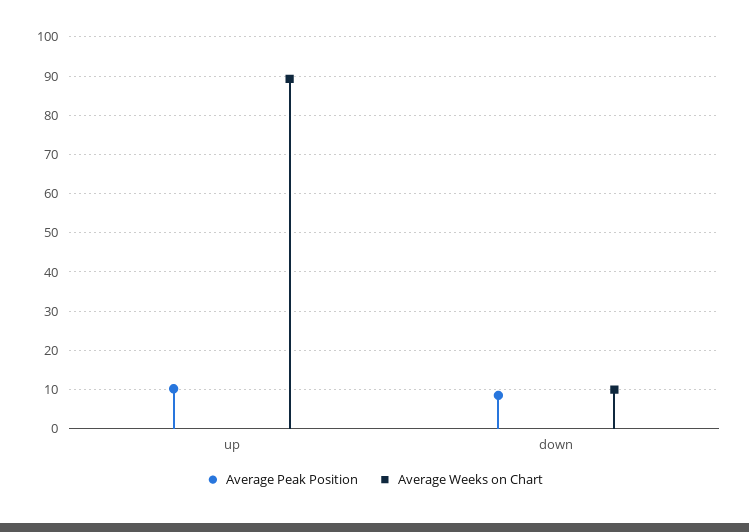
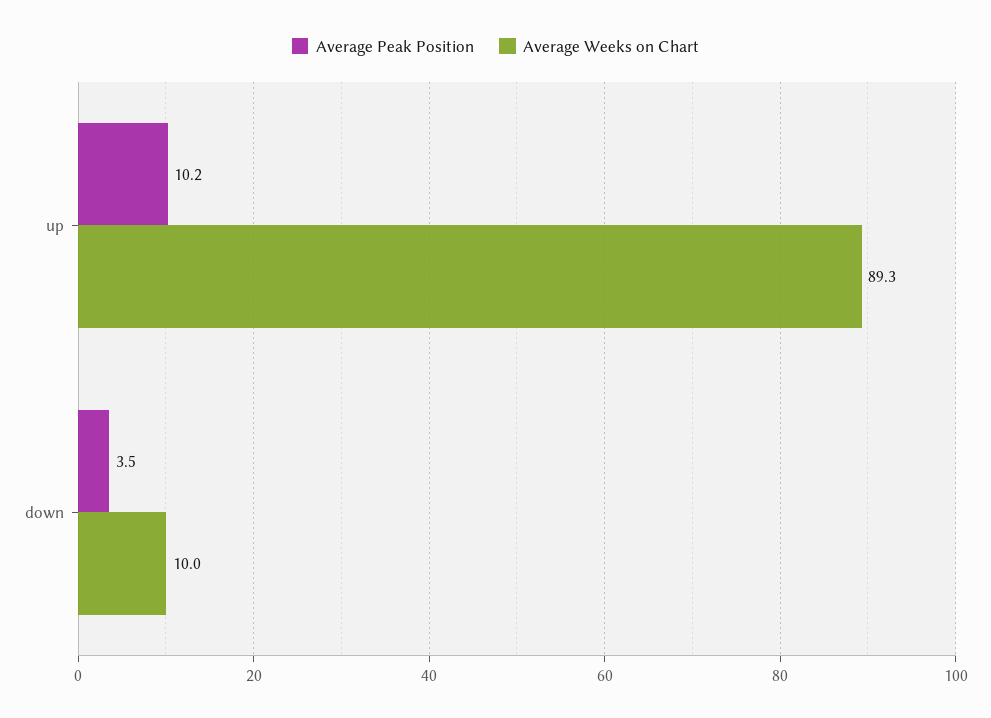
Average Peak Position, down: 8 -> 3.5

